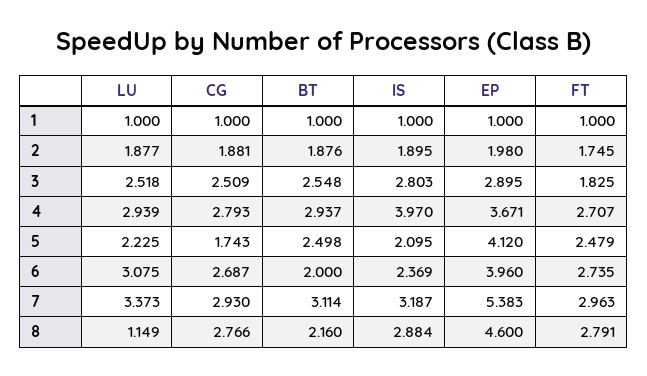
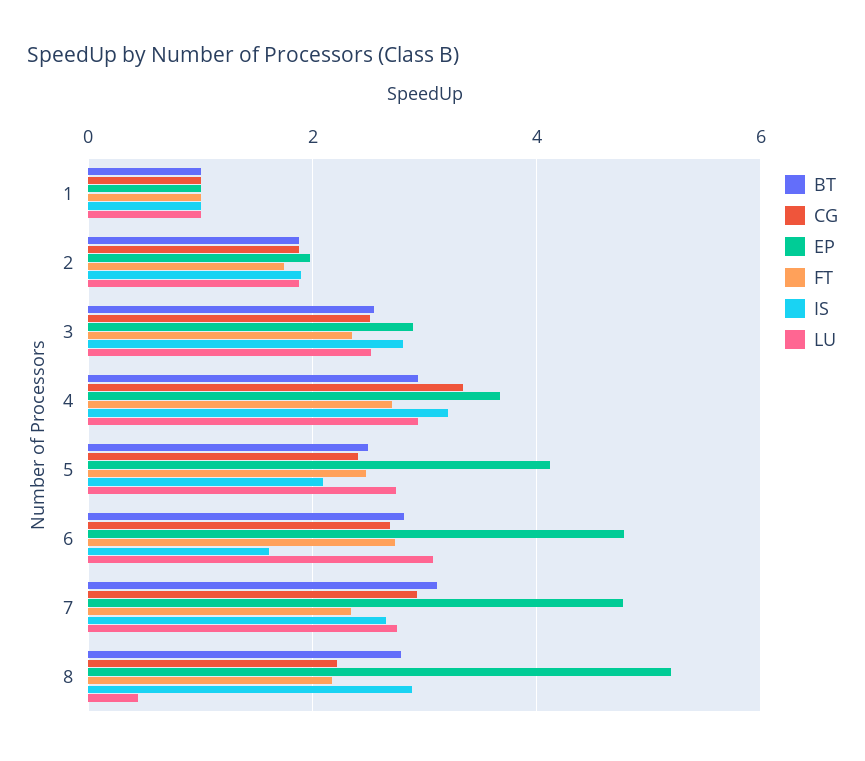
FT, 3: 1.825 -> 2.4
CG, 4: 2.793 -> 3.4
IS, 4: 3.97 -> 3.2
LU, 5: 2.225 -> 2.8
CG, 5: 1.743 -> 2.4
BT, 6: 2 -> 2.8
IS, 6: 2.369 -> 1.6
EP, 6: 3.96 -> 4.8
LU, 7: 3.373 -> 2.8
IS, 7: 3.187 -> 2.6
EP, 7: 5.383 -> 4.8
FT, 7: 2.963 -> 2.4
LU, 8: 1.149 -> 0.4
CG, 8: 2.766 -> 2.2
BT, 8: 2.16 -> 2.8
EP, 8: 4.6 -> 5.2
FT, 8: 2.791 -> 2.2

